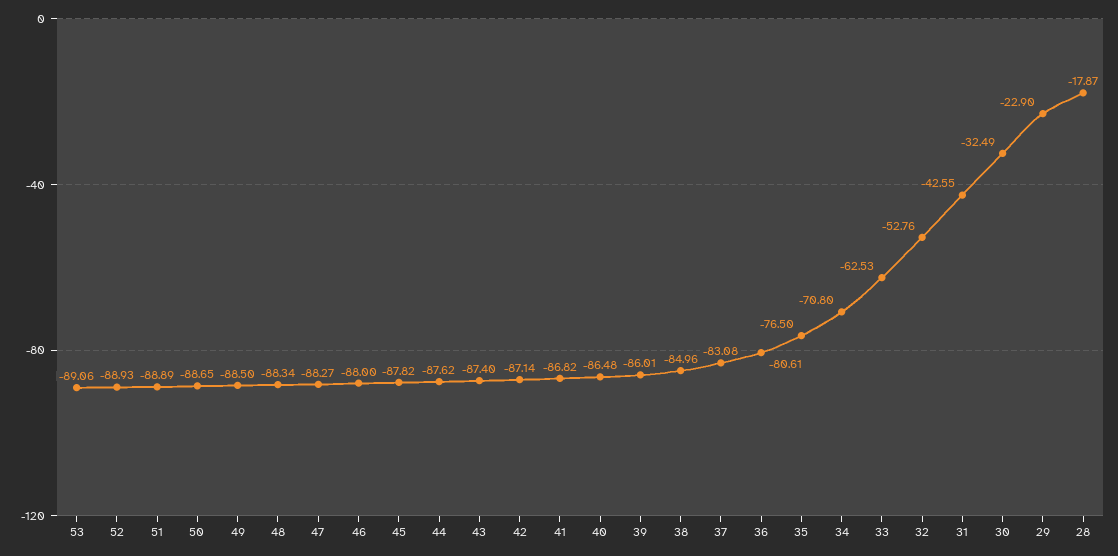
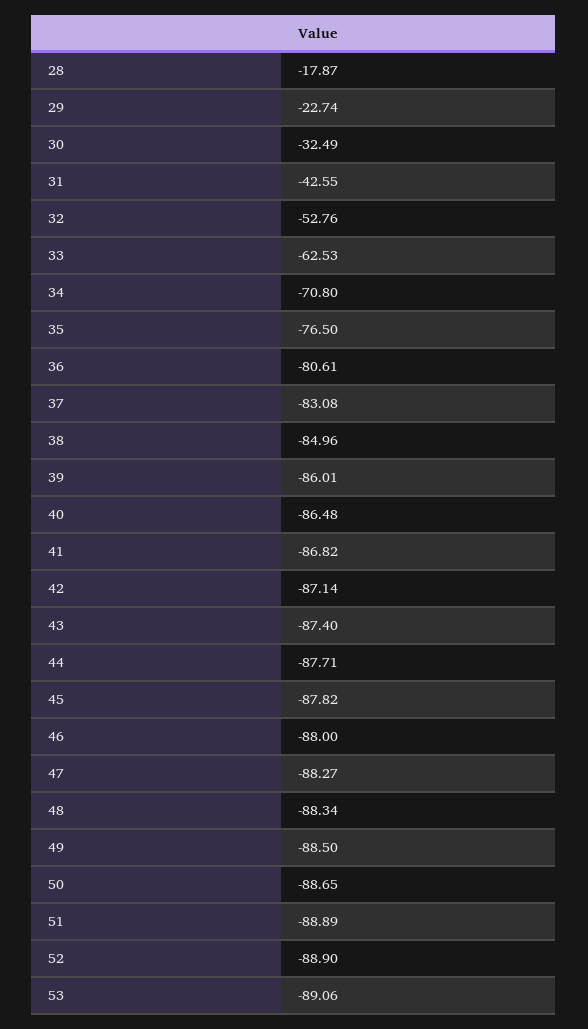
52: -88.93 -> -88.9
44: -87.62 -> -87.71
29: -22.9 -> -22.74

